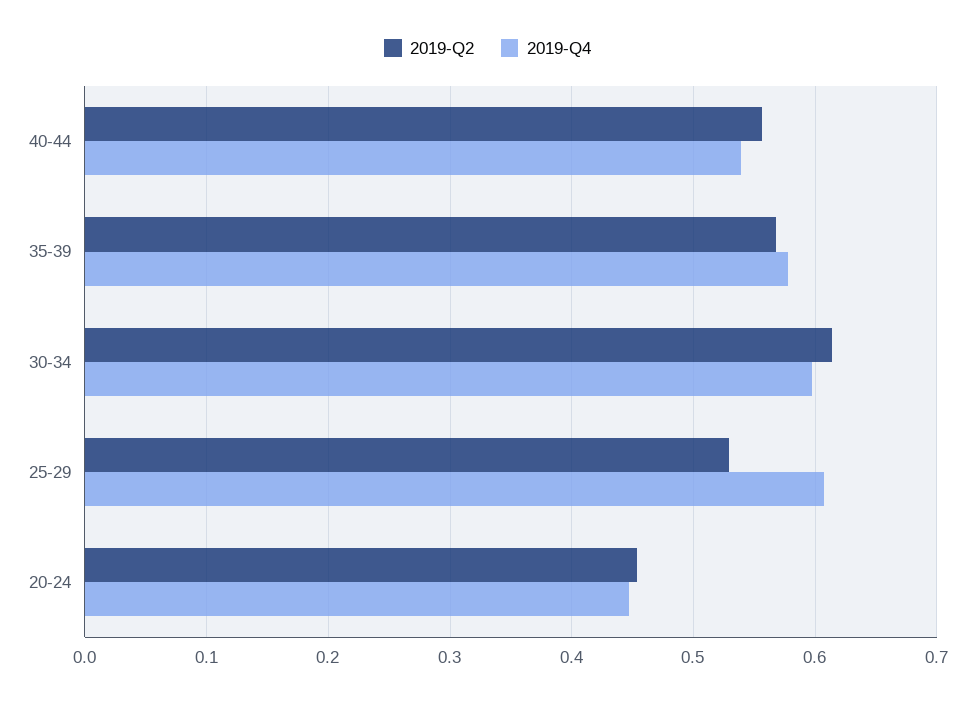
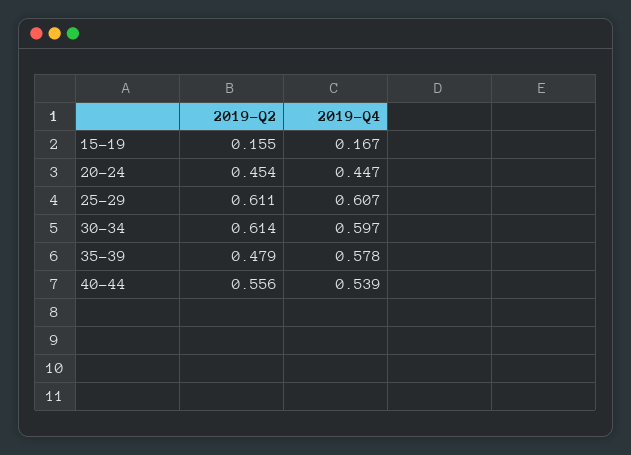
2019-Q2, 35-39: 0.57 -> 0.479
2019-Q2, 25-29: 0.53 -> 0.611
2019-Q2, 15-19: none -> 0.155
2019-Q4, 15-19: none -> 0.167

